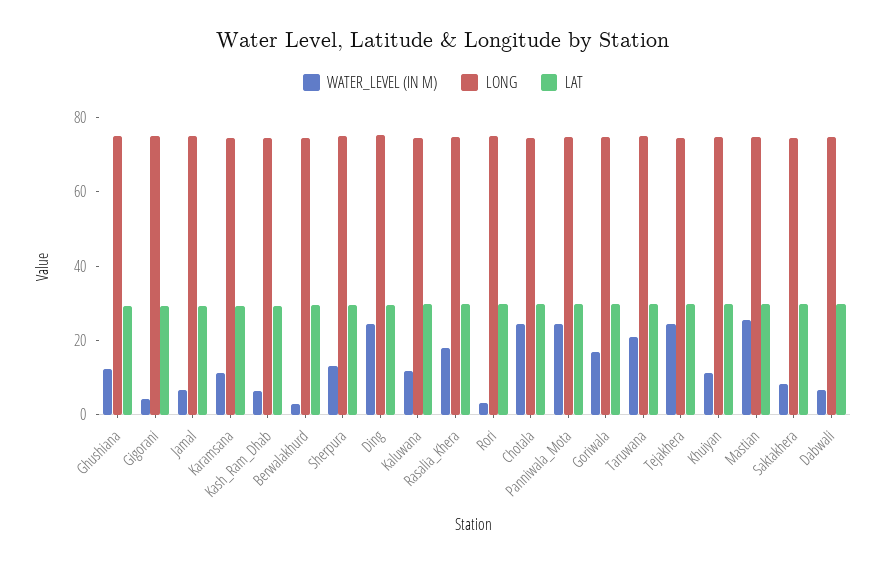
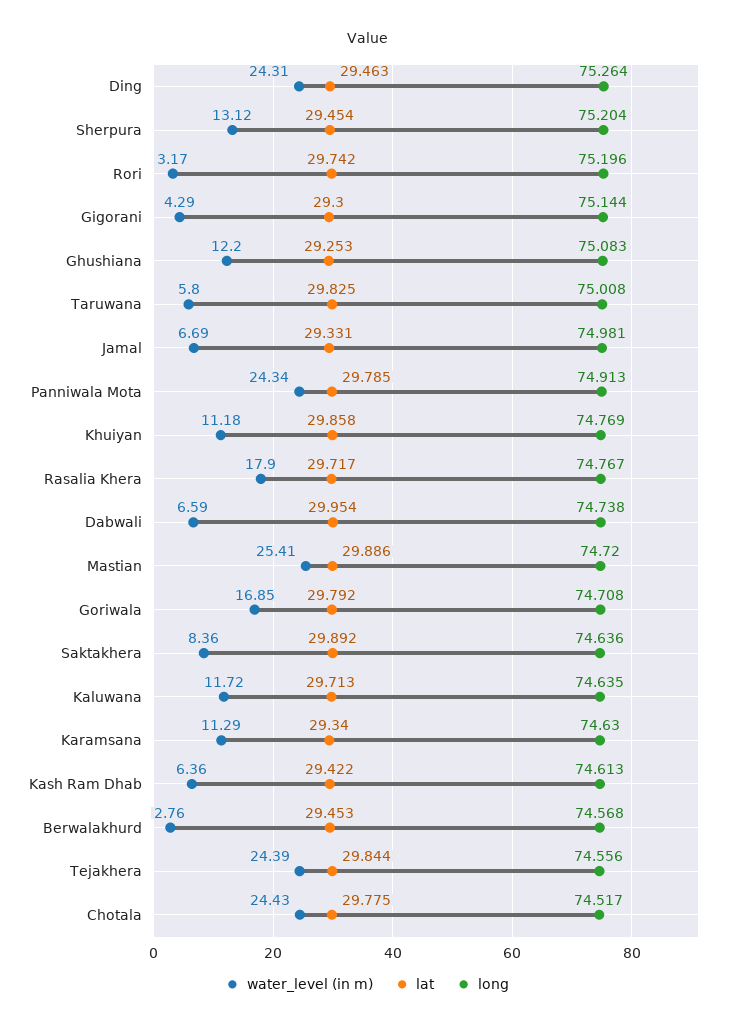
WATER_LEVEL (IN M), Taruwana: 20 -> 5.8

